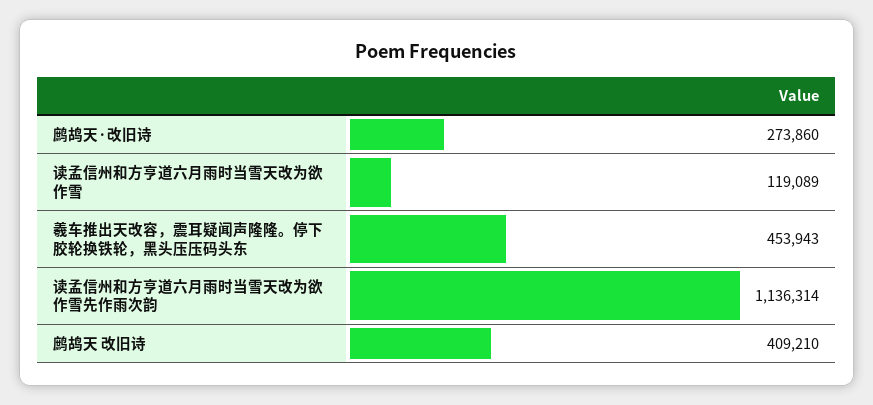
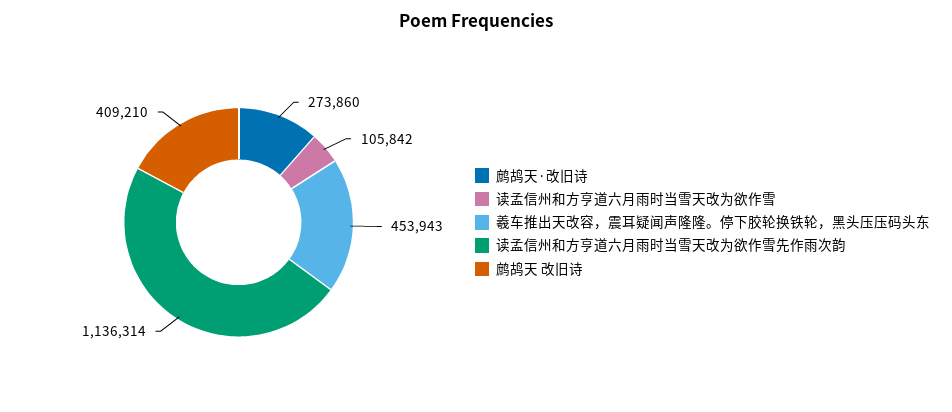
读孟信州和方亨道六月雨时当雪天改为欲作雪: 119089 -> 105842

